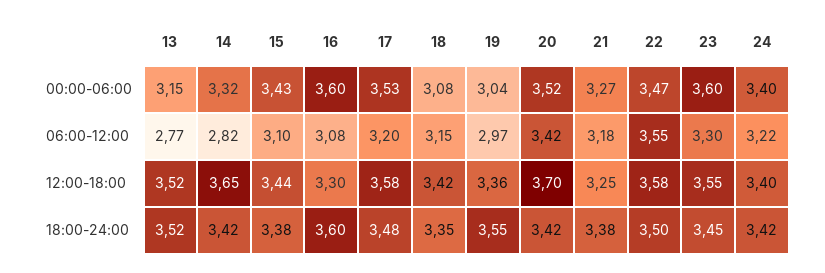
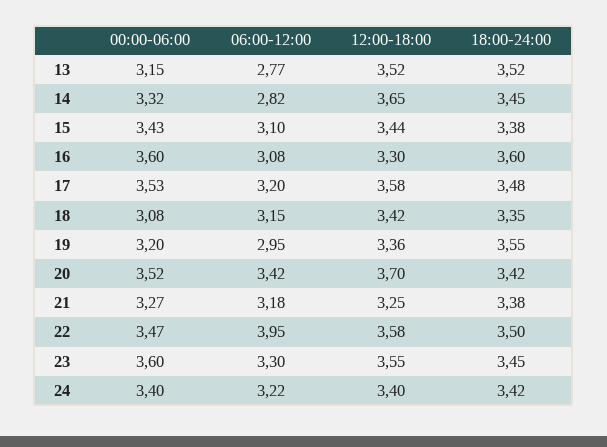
19, 00:00-06:00: 3.04 -> 3.2
19, 06:00-12:00: 2.97 -> 2.95
22, 06:00-12:00: 3.55 -> 3.95
14, 18:00-24:00: 3.42 -> 3.45

